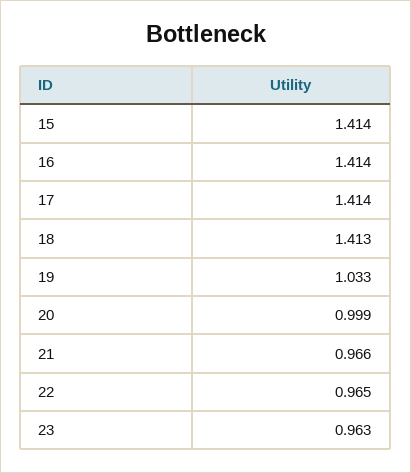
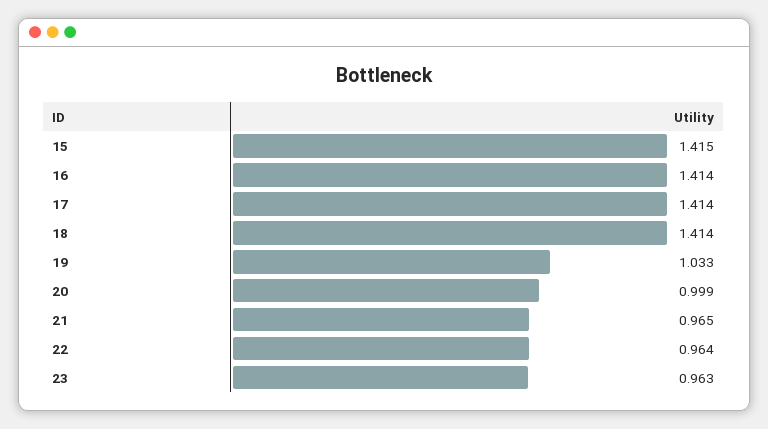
15: 1.414 -> 1.415
18: 1.413 -> 1.414
21: 0.966 -> 0.965
22: 0.965 -> 0.964

